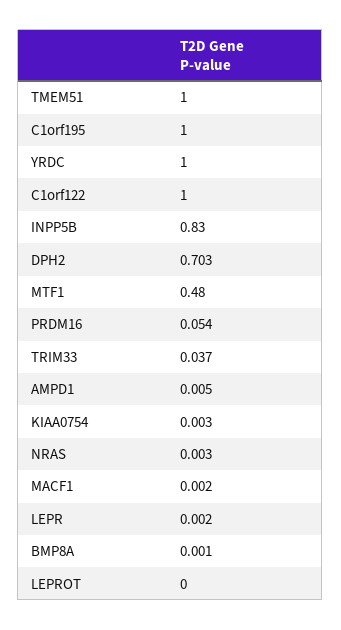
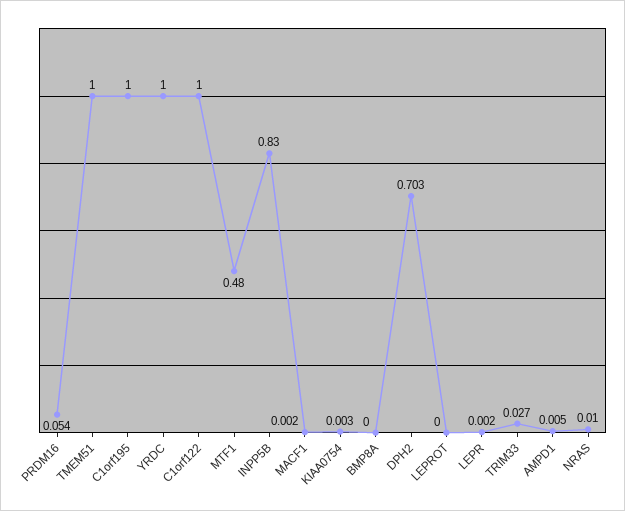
TRIM33: 0.037 -> 0.027
NRAS: 0.003 -> 0.01
BMP8A: 0.001 -> 0

